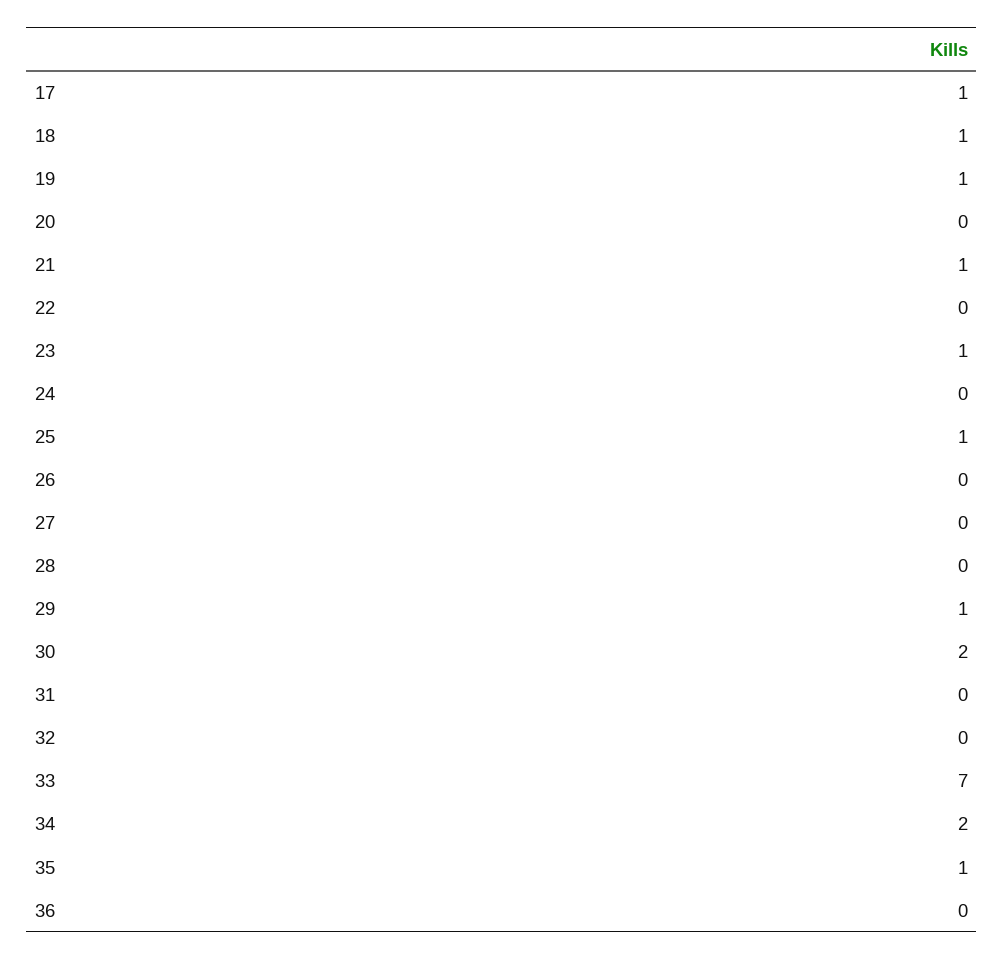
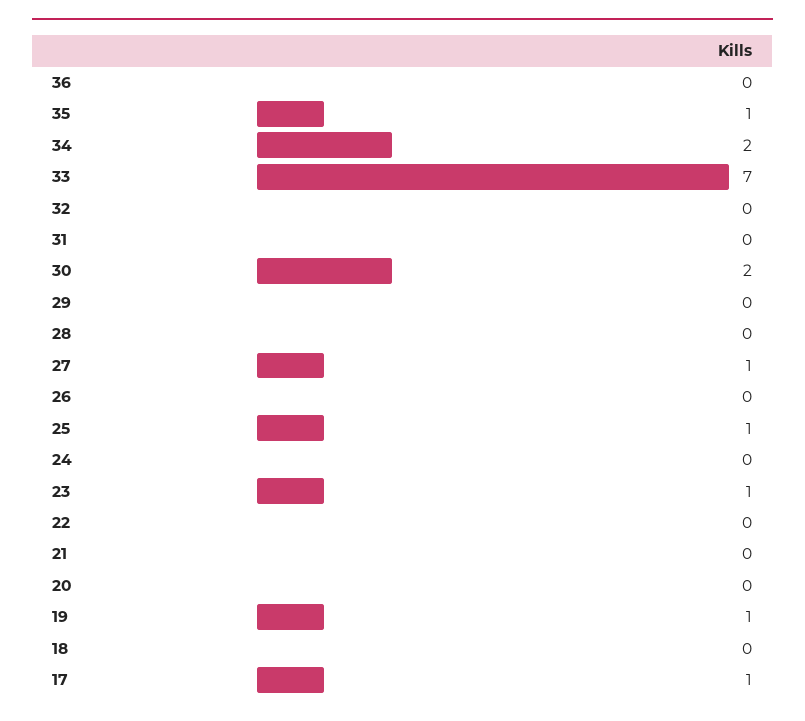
18: 1 -> 0
21: 1 -> 0
27: 0 -> 1
29: 1 -> 0

